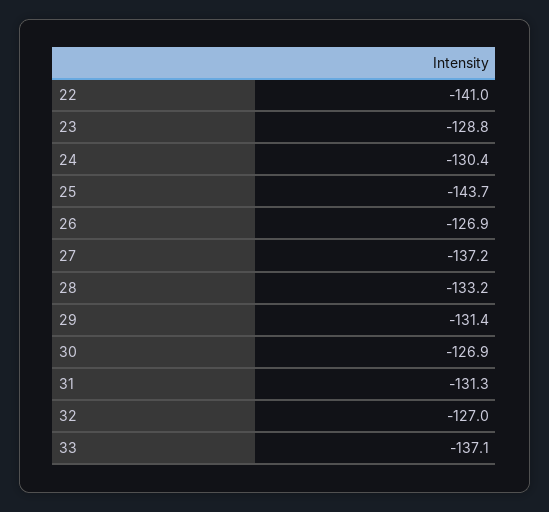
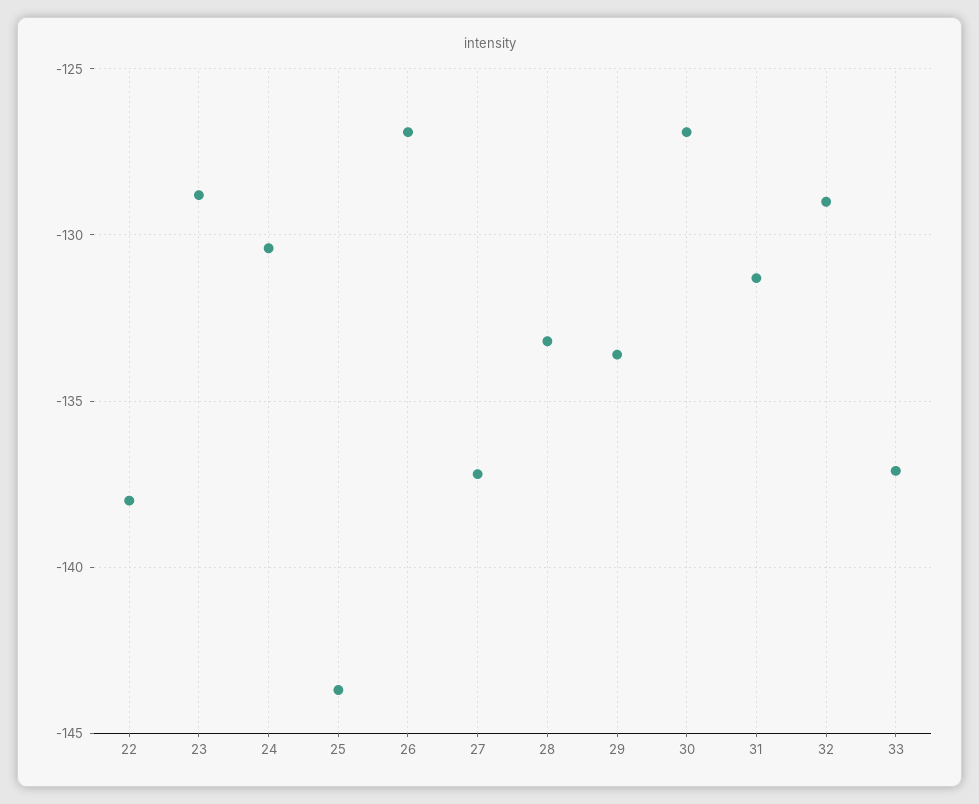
22: -141 -> -138
29: -131.4 -> -133.5
32: -127 -> -129

